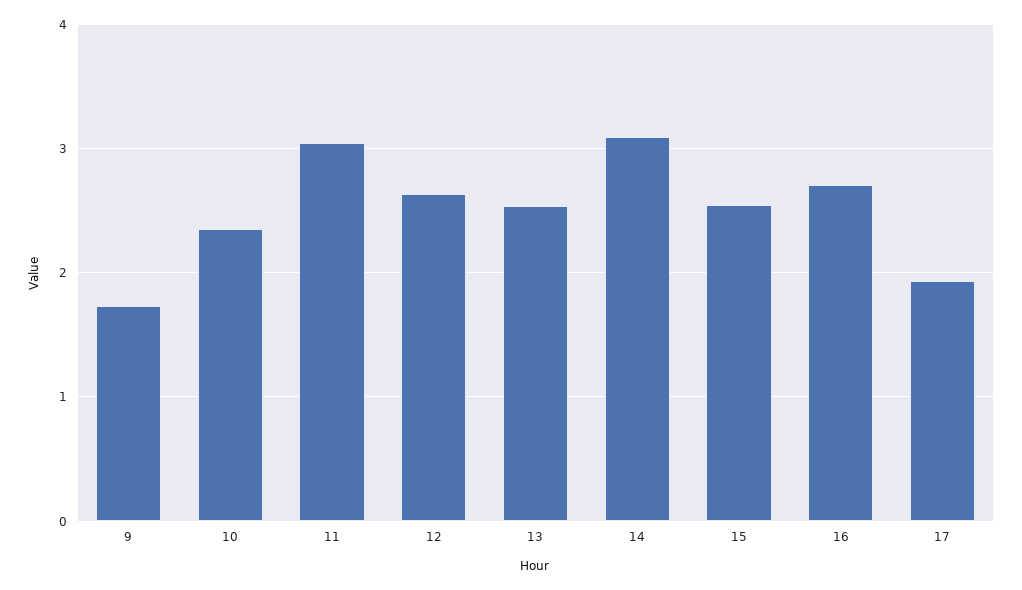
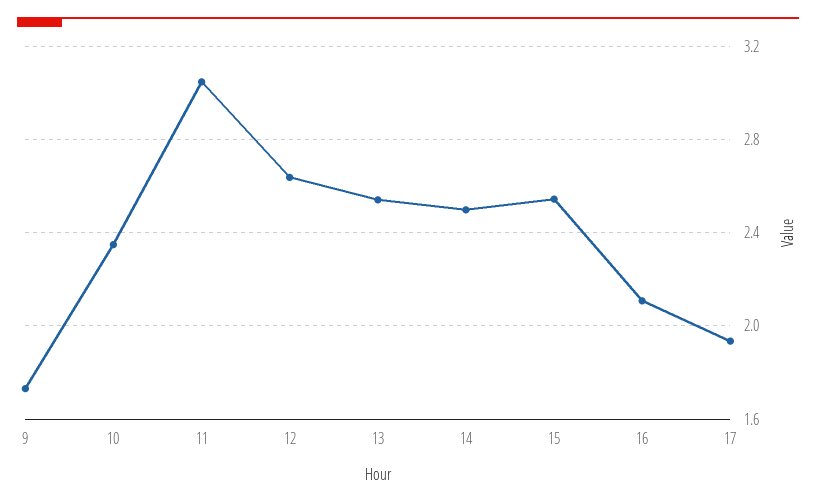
14: 3.1 -> 2.5
16: 2.7 -> 2.1

